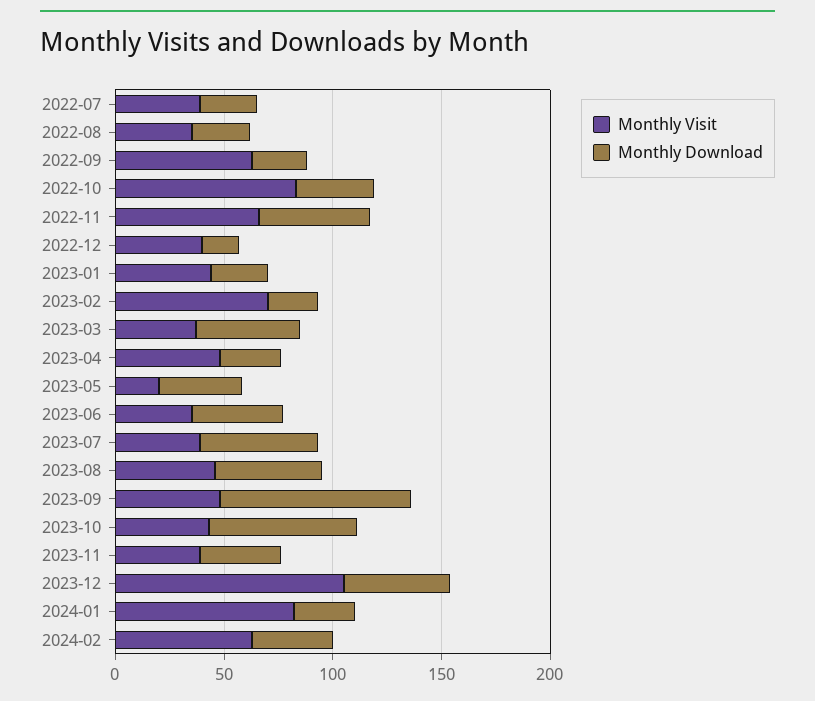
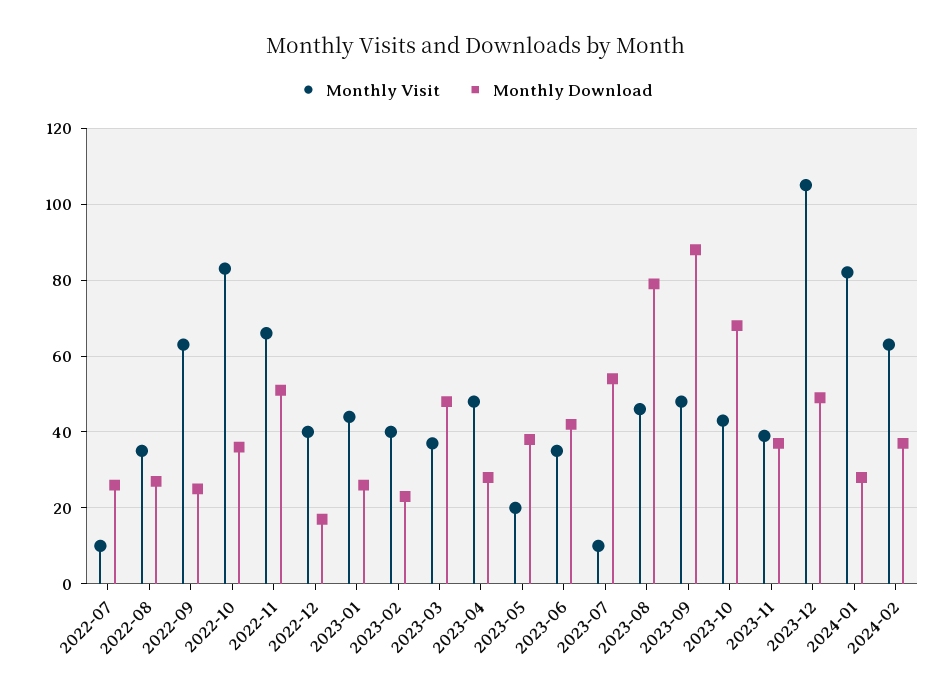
Monthly Visit, 2022-07: 40 -> 10
Monthly Visit, 2023-02: 70 -> 40
Monthly Visit, 2023-07: 40 -> 10
Monthly Download, 2023-08: 50 -> 80

